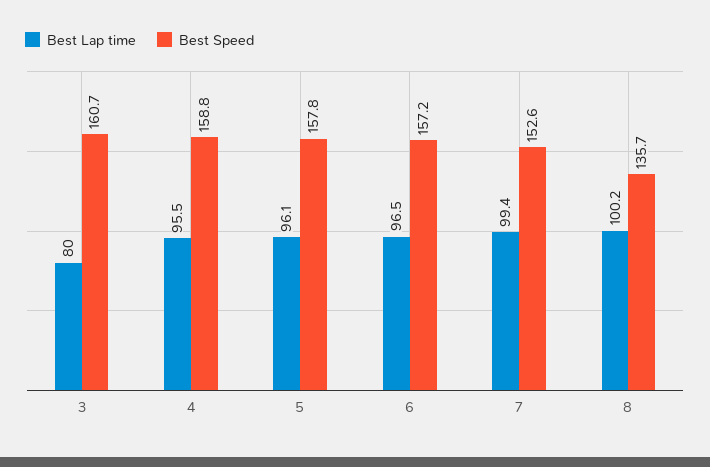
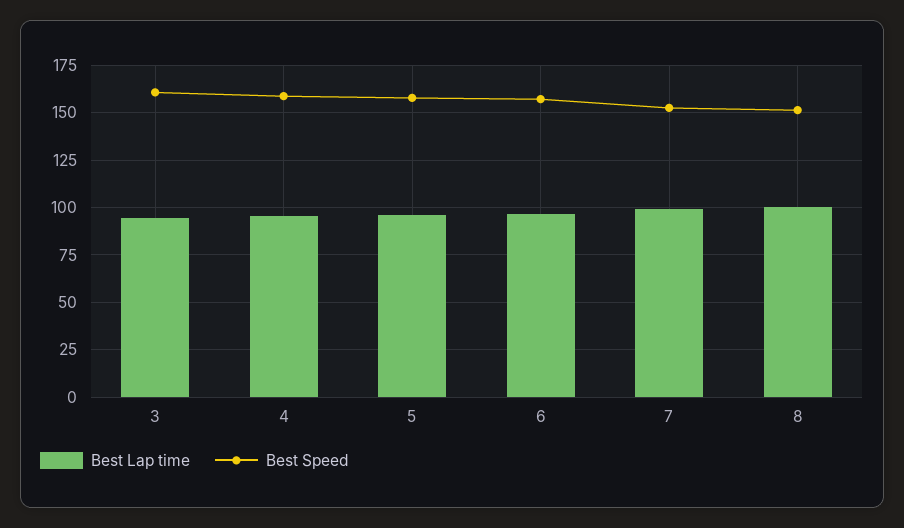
Best Lap time, 3: 80 -> 95
Best Speed, 8: 135.7 -> 150

